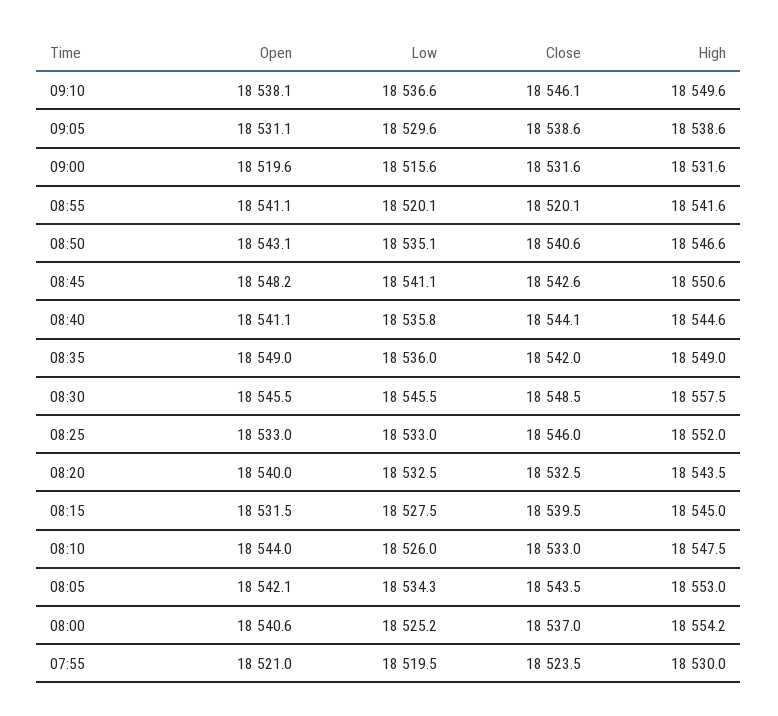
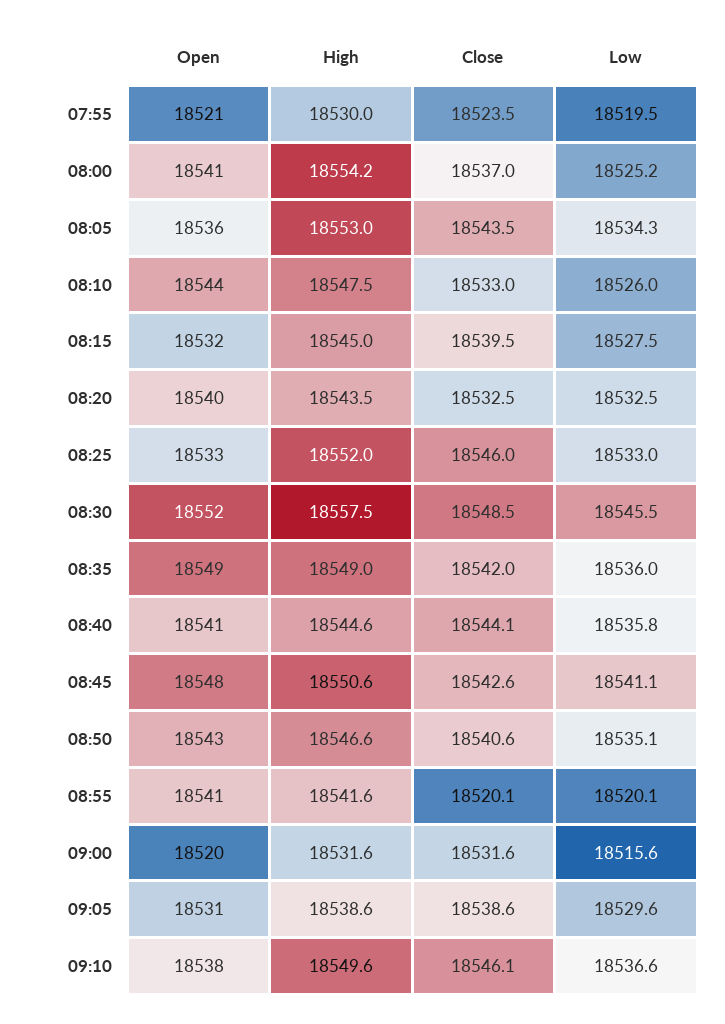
Open, 08:30: 18545.5 -> 18552
Open, 08:05: 18542.1 -> 18536

